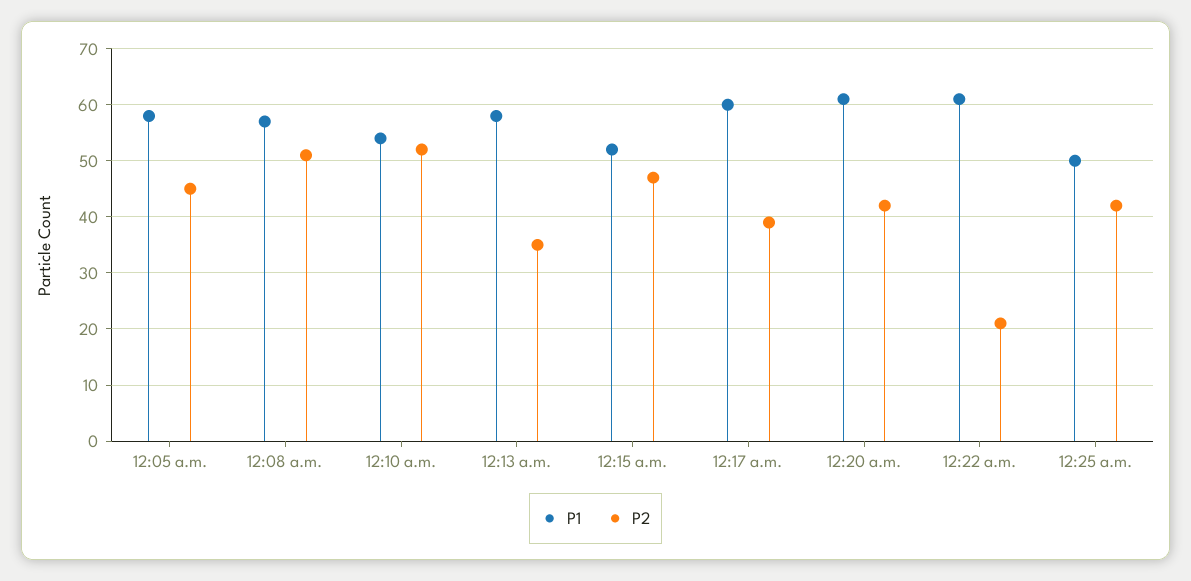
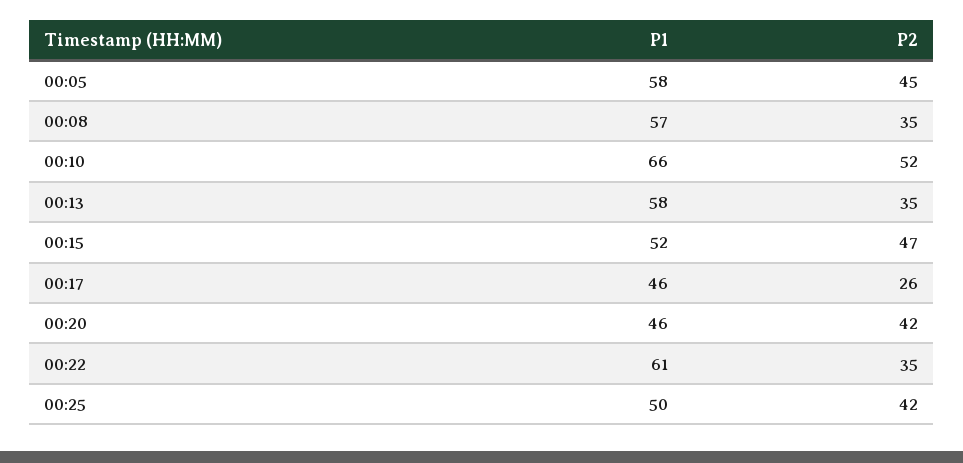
P2, 12:08 a.m.: 50 -> 35
P1, 12:10 a.m.: 55 -> 66
P1, 12:17 a.m.: 60 -> 46
P2, 12:17 a.m.: 40 -> 26
P1, 12:20 a.m.: 60 -> 46
P2, 12:22 a.m.: 20 -> 35

